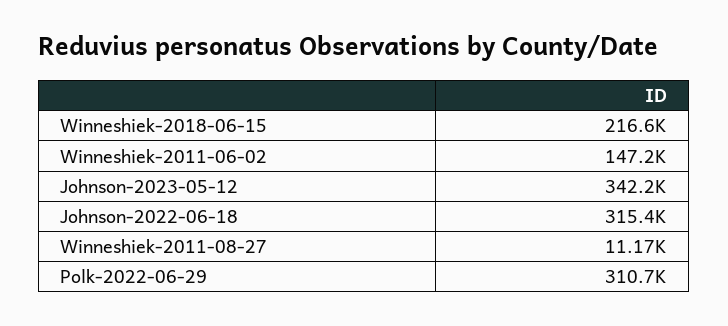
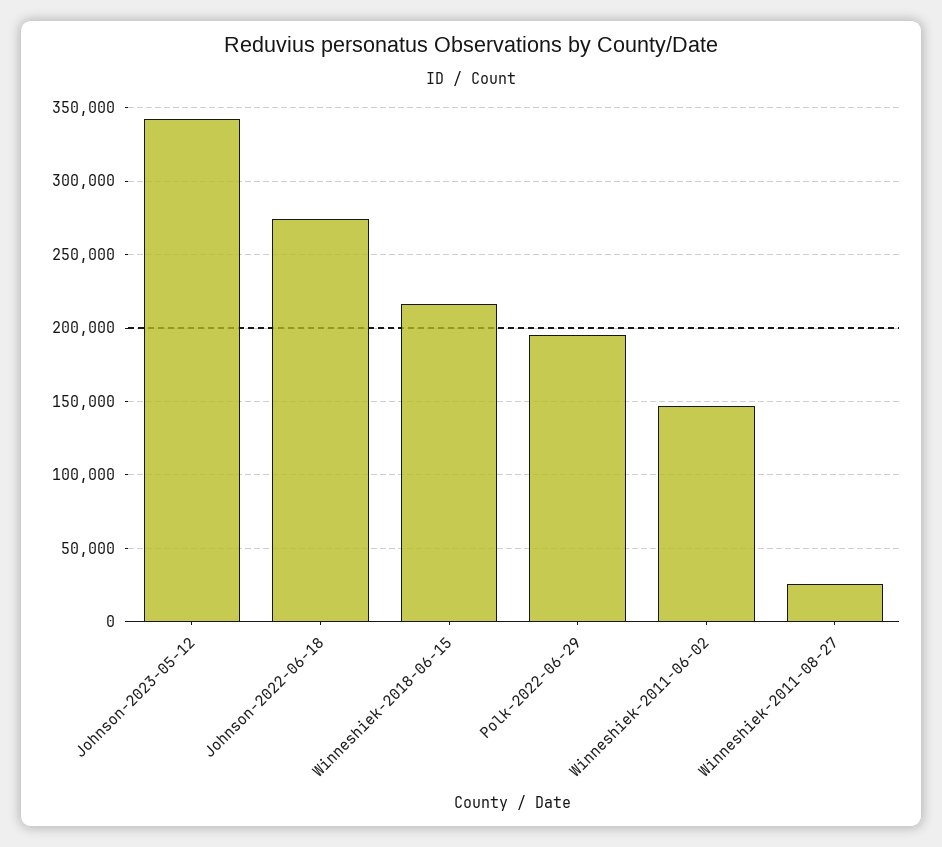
Johnson-2022-06-18: 315400 -> 275000
Winneshiek-2011-08-27: 11170 -> 25000
Polk-2022-06-29: 310700 -> 195000

